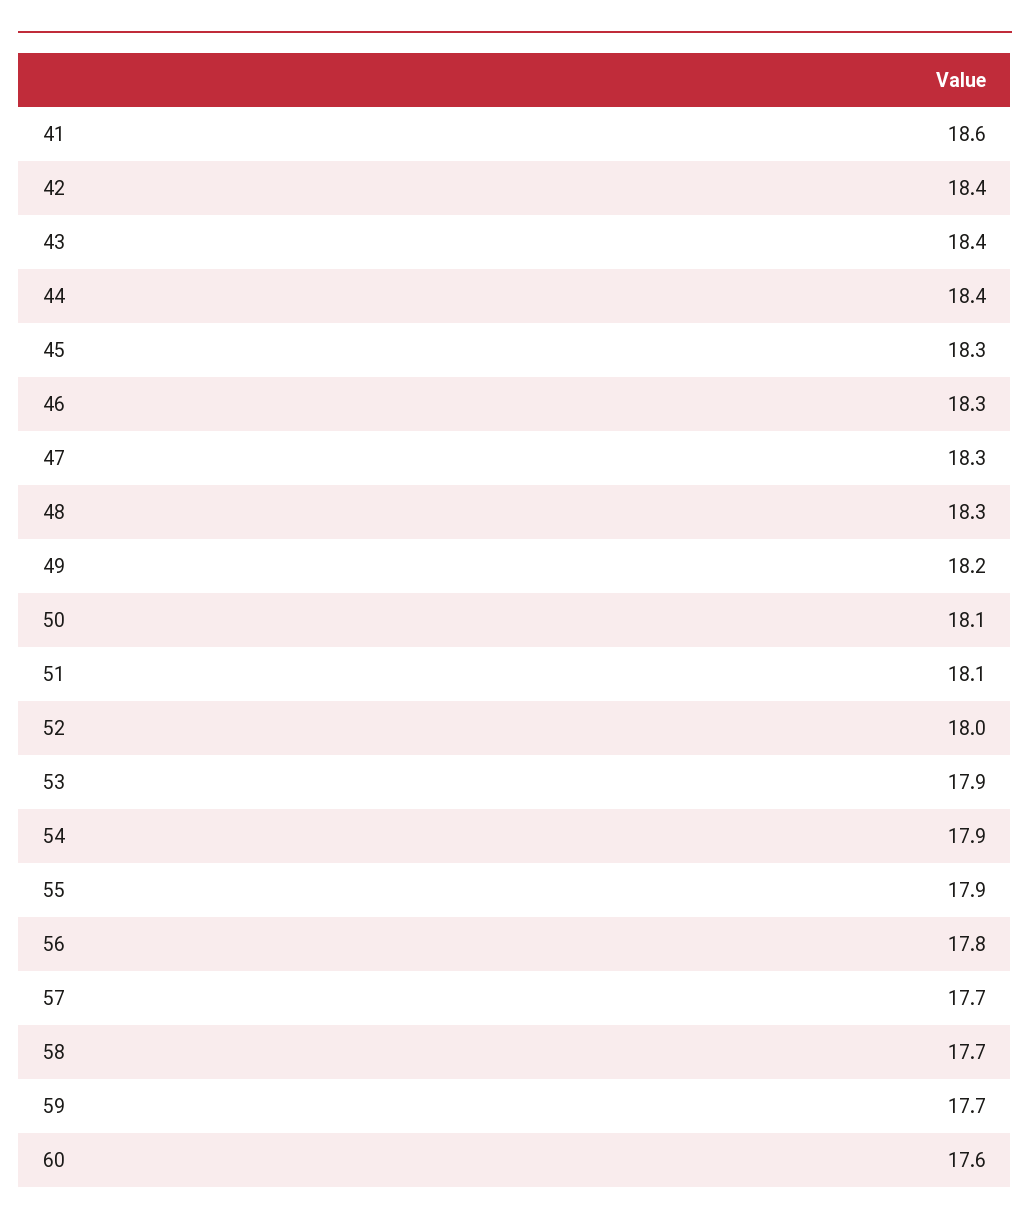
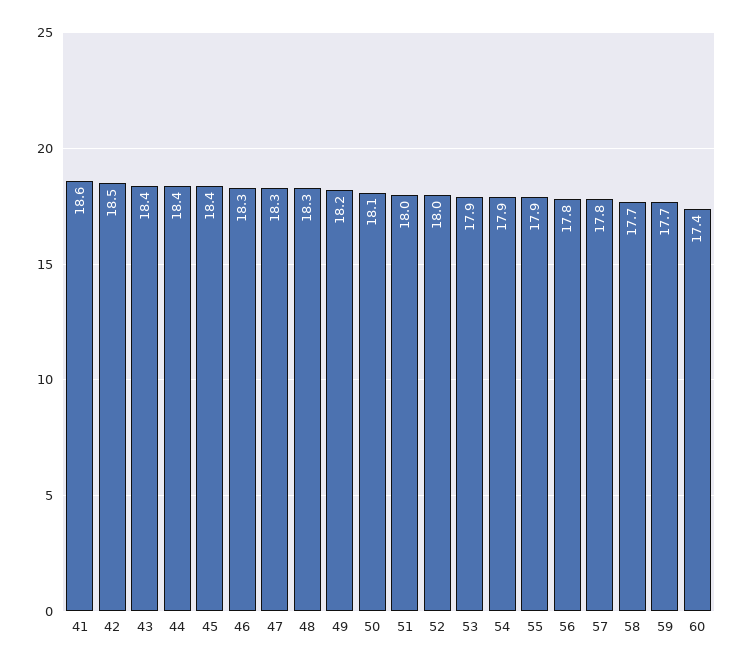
42: 18.4 -> 18.5
45: 18.3 -> 18.4
51: 18.1 -> 18
57: 17.7 -> 17.8
60: 17.6 -> 17.4

